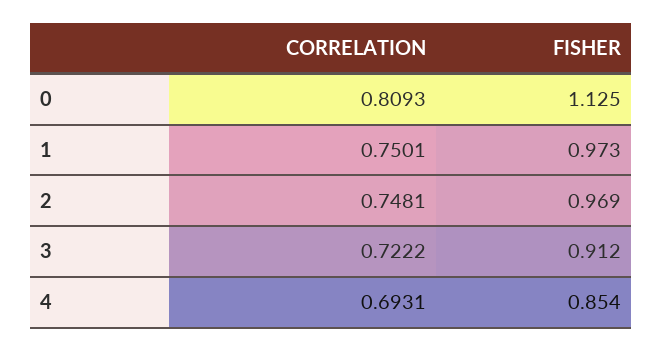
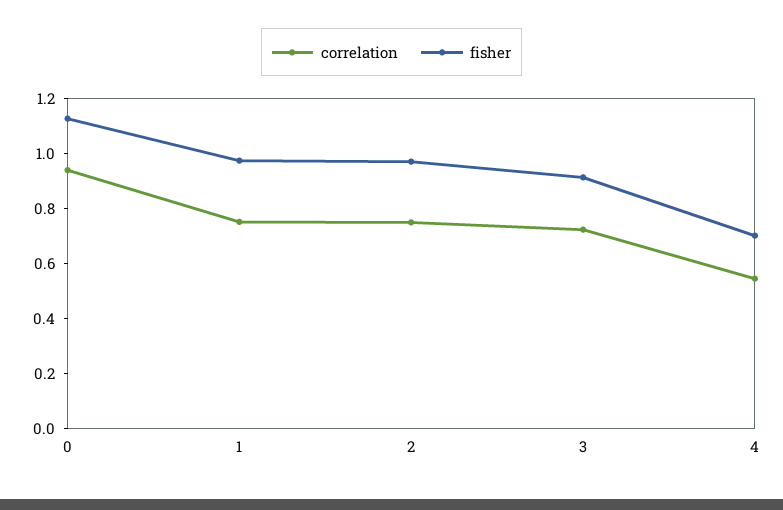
CORRELATION, 0: 0.8093 -> 0.95
CORRELATION, 4: 0.6931 -> 0.55
FISHER, 4: 0.854 -> 0.7

